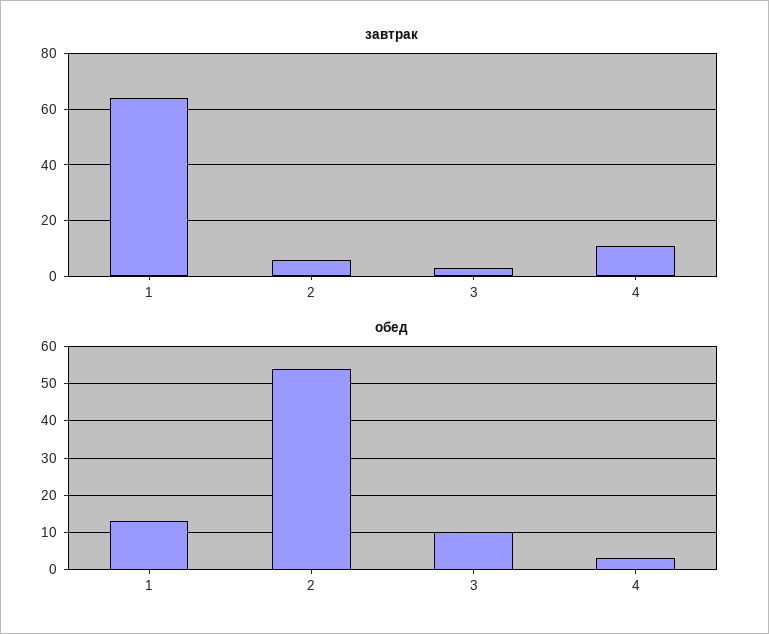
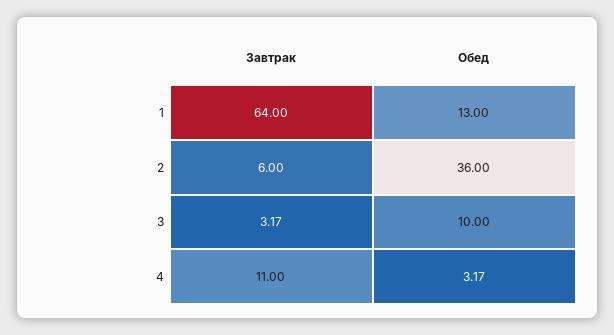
обед, 2: 54 -> 36

